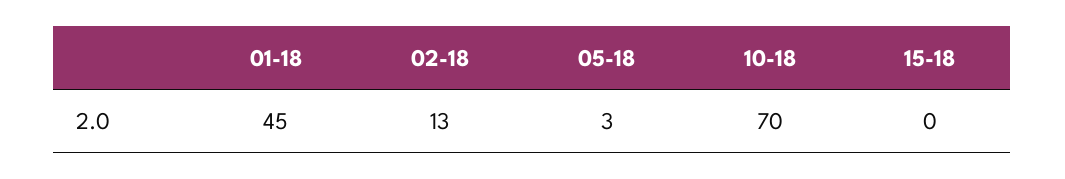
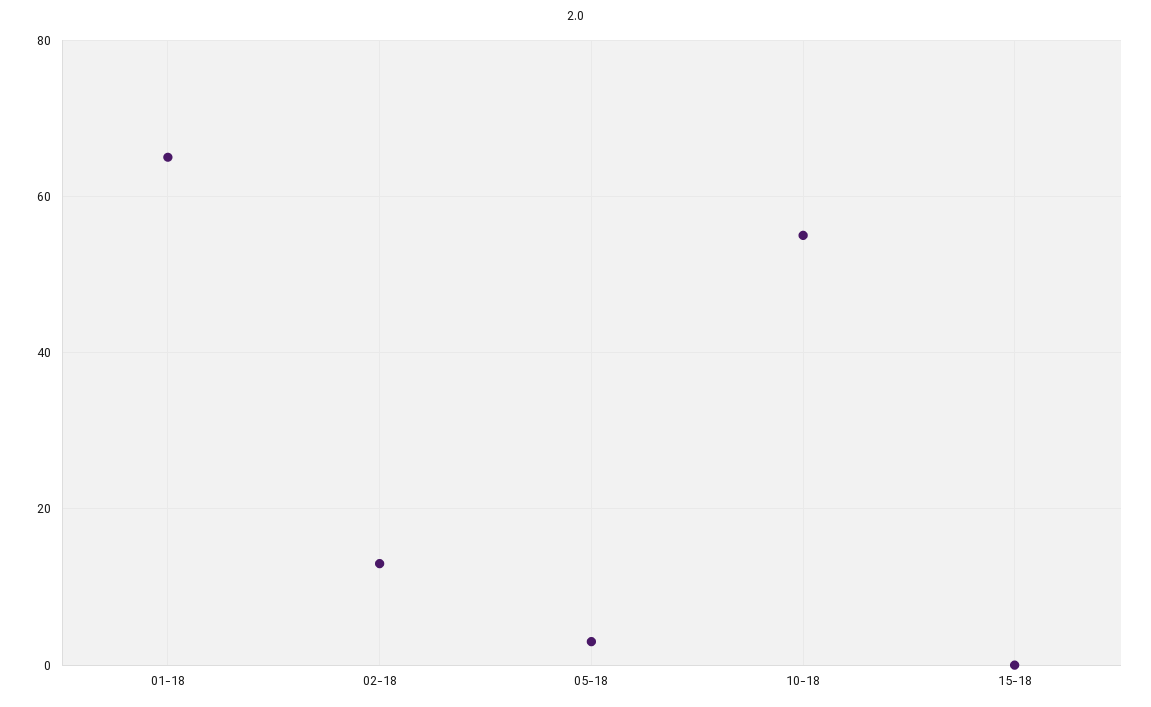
01-18: 45 -> 65
10-18: 70 -> 55

